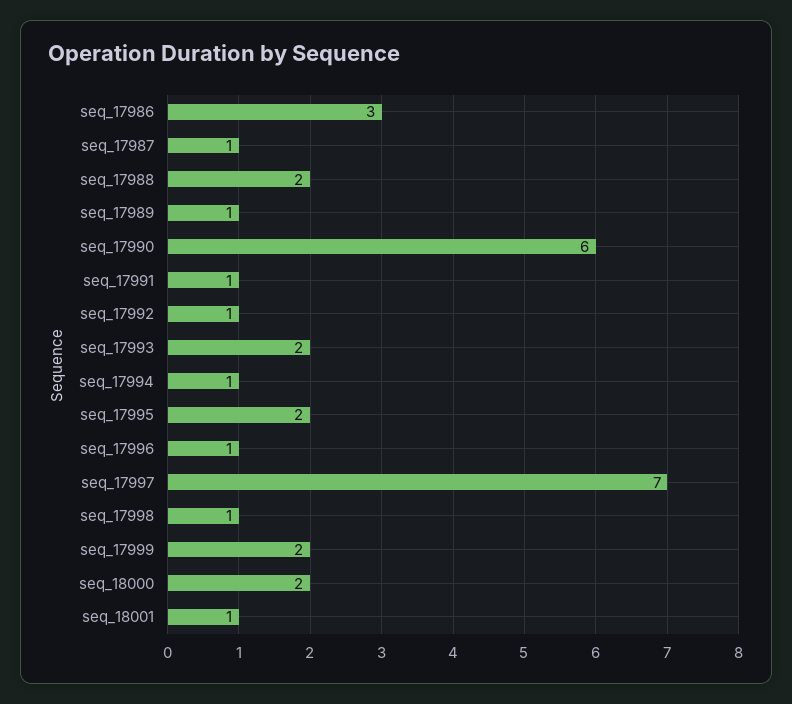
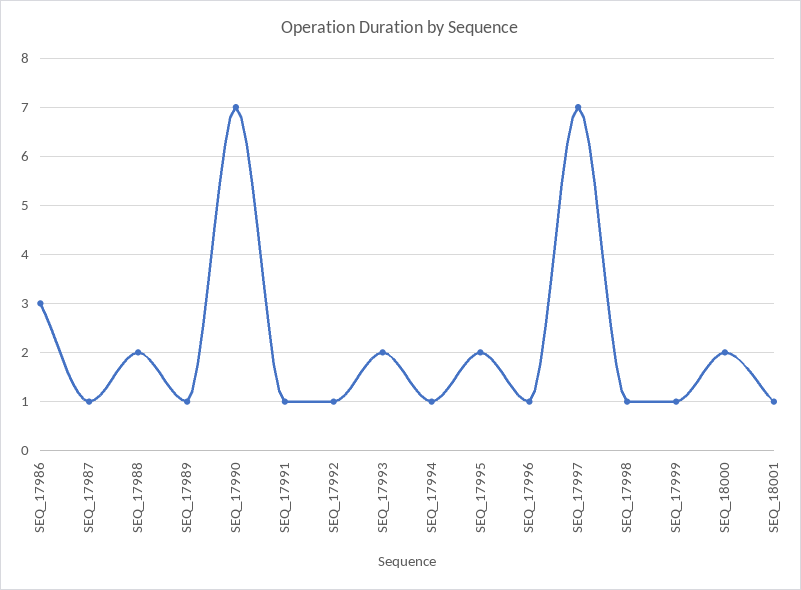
seq_17990: 6 -> 7
seq_17999: 2 -> 1

